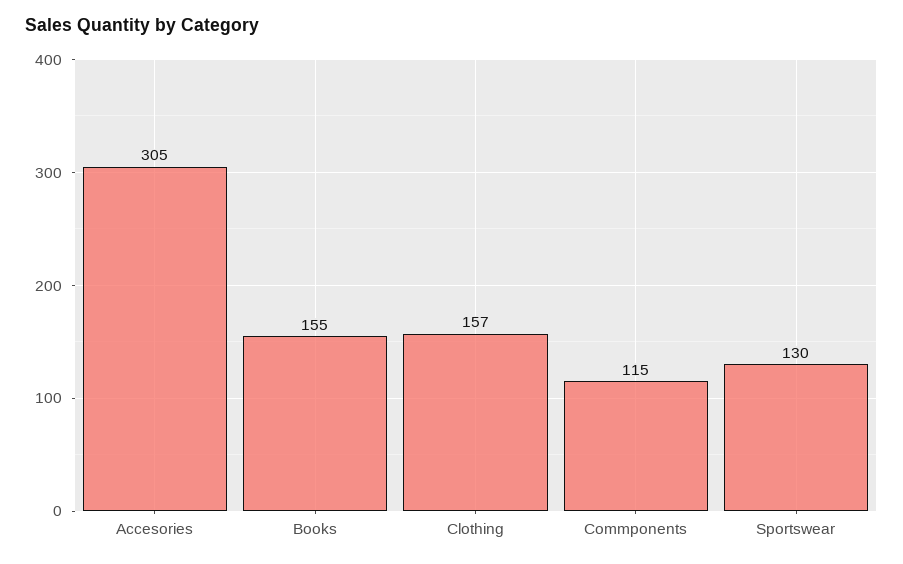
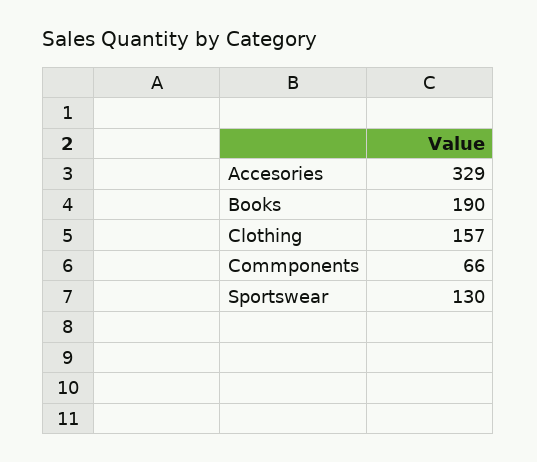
Accesories: 305 -> 329
Books: 155 -> 190
Commponents: 115 -> 66

